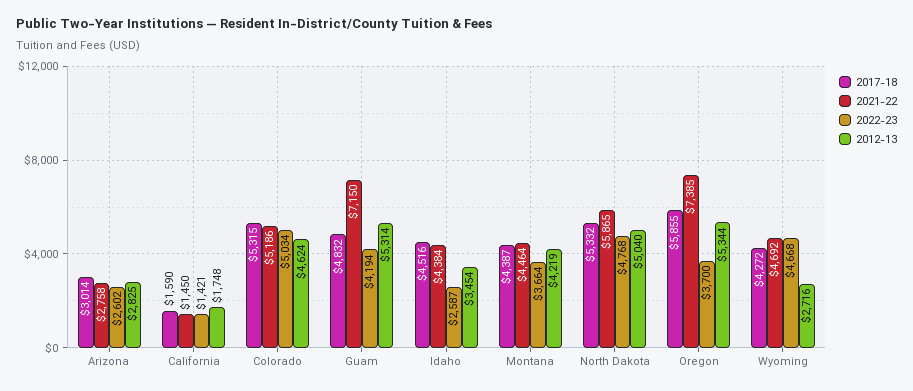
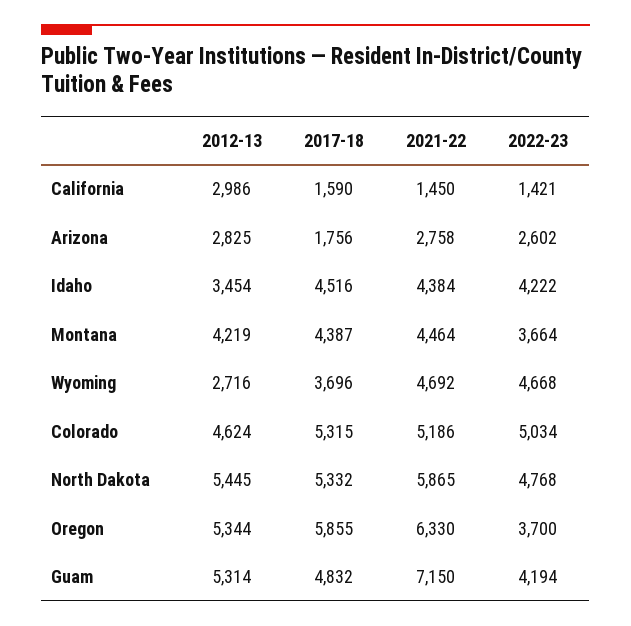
2017-18, Arizona: 3014 -> 1756
2012-13, California: 1748 -> 2986
2022-23, Idaho: 2587 -> 4222
2012-13, North Dakota: 5040 -> 5445
2021-22, Oregon: 7385 -> 6330
2017-18, Wyoming: 4272 -> 3696

